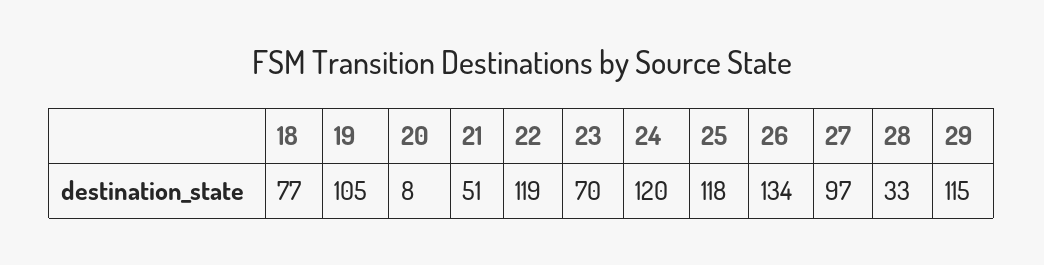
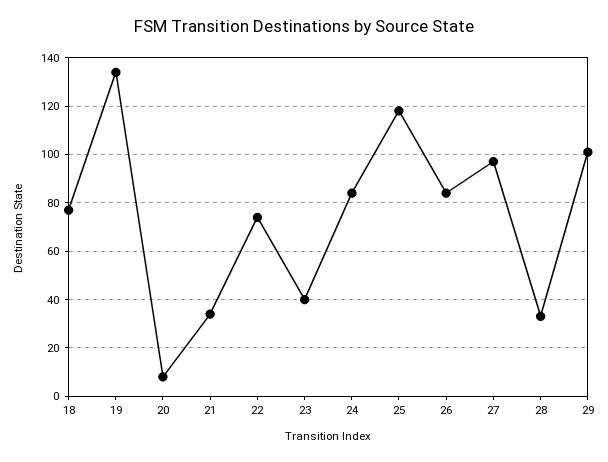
19: 105 -> 135
21: 51 -> 35
22: 119 -> 75
23: 70 -> 40
24: 120 -> 85
26: 134 -> 85
29: 115 -> 100

